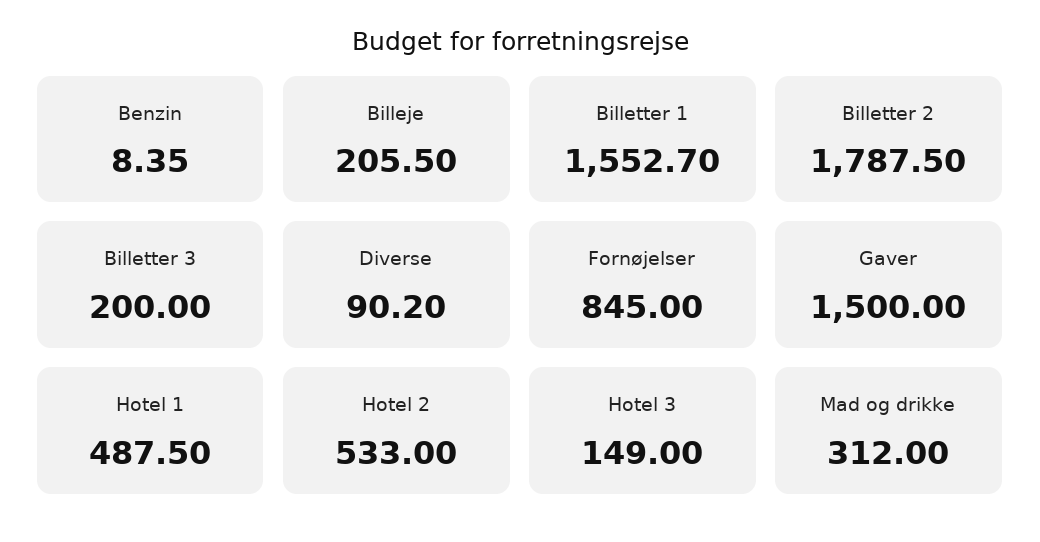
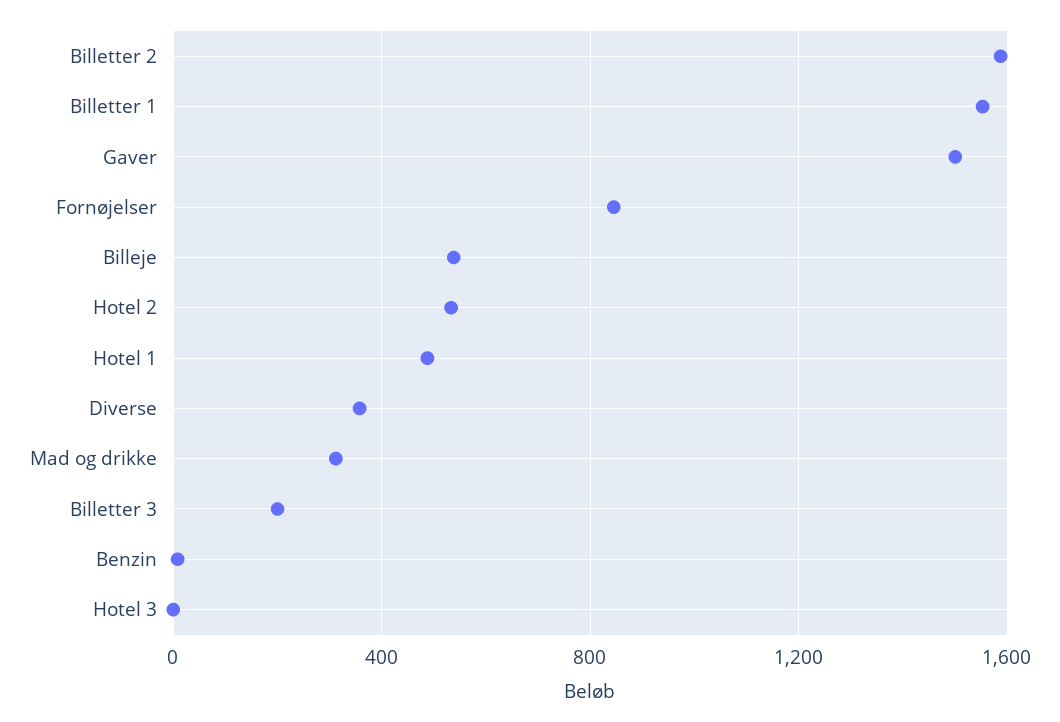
Billeje: 205.5 -> 550
Billetter 2: 1787.5 -> 1600
Diverse: 90.2 -> 350
Hotel 3: 149 -> 0

